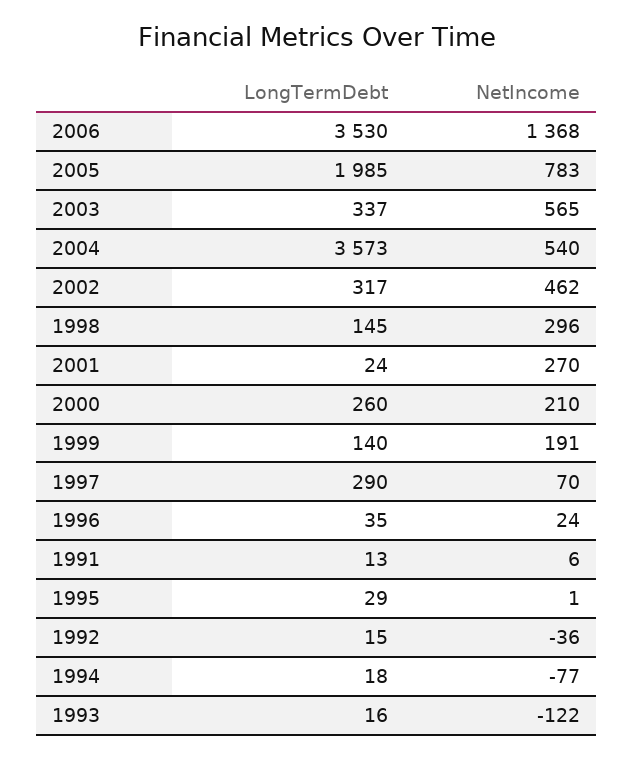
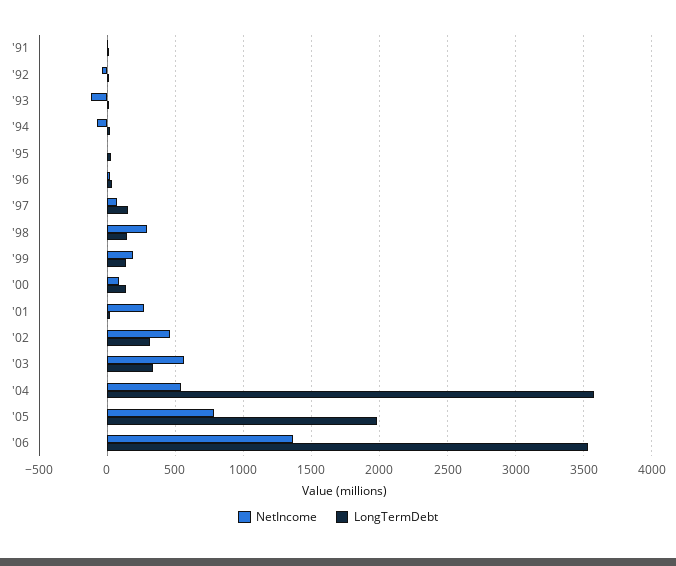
LongTermDebt, 2000: 260 -> 150
NetIncome, 2000: 210 -> 100
LongTermDebt, 1997: 290 -> 150

